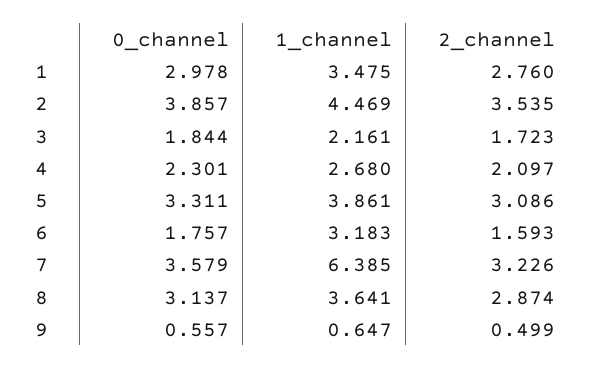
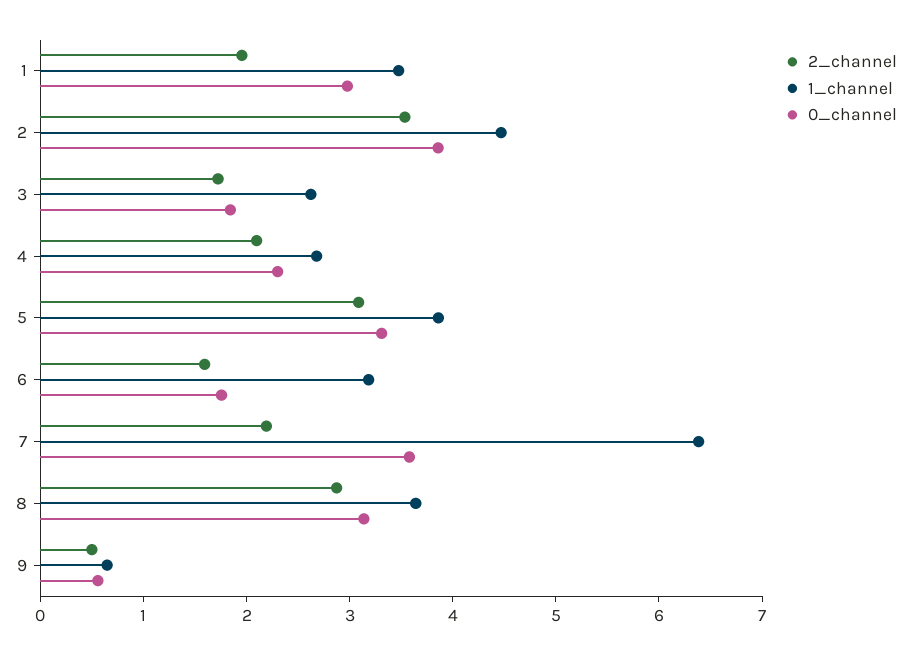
2_channel, 1: 2.76 -> 2
1_channel, 3: 2.161 -> 2.6
2_channel, 7: 3.226 -> 2.2

